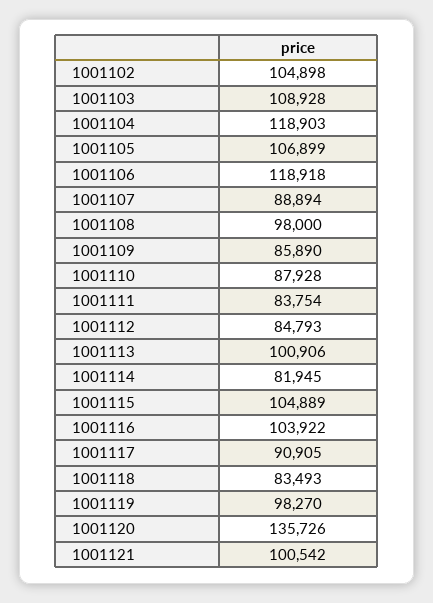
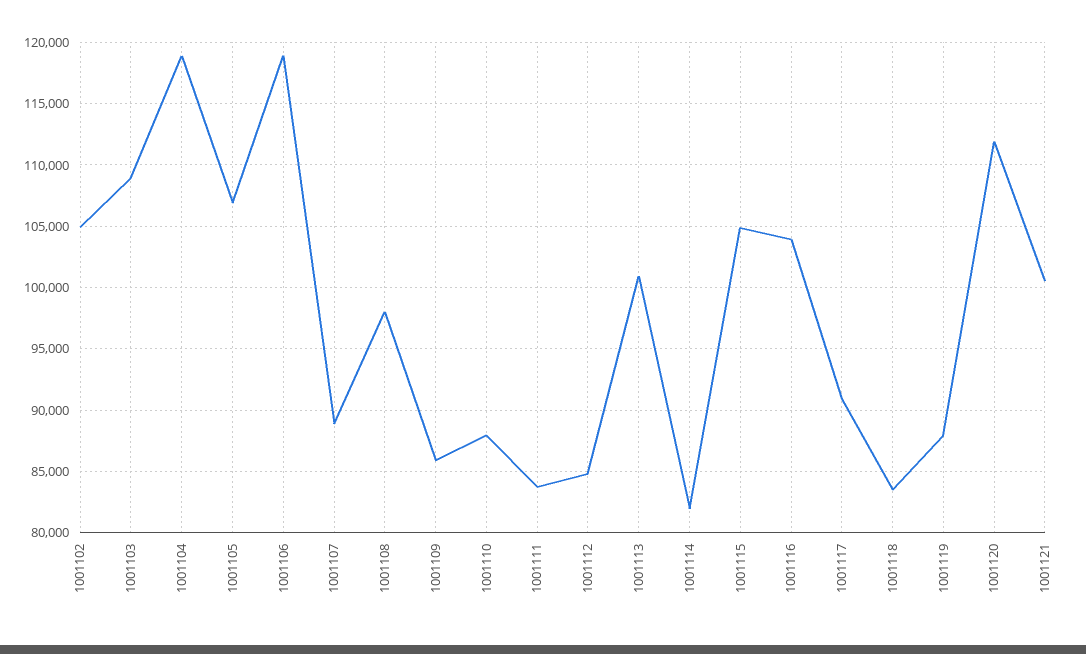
1001119: 98270 -> 88000
1001120: 135726 -> 112000

